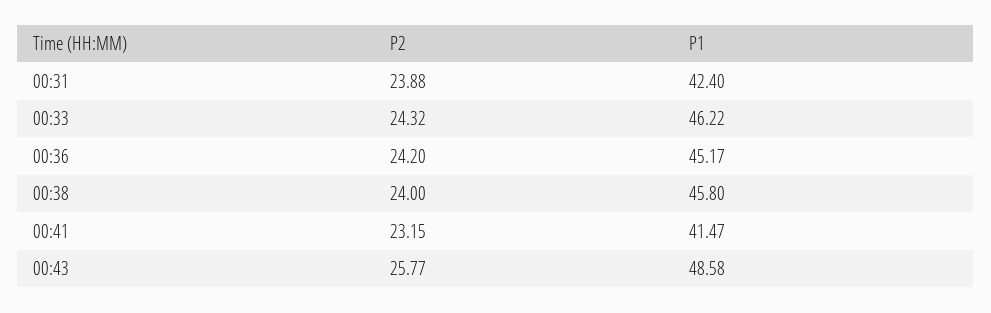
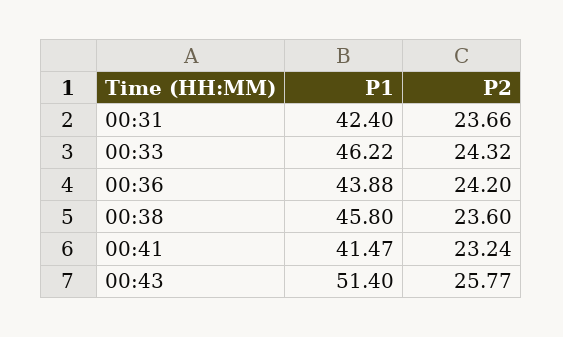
P2, 00:31: 23.88 -> 23.66
P1, 00:36: 45.17 -> 43.88
P2, 00:38: 24 -> 23.6
P2, 00:41: 23.15 -> 23.24
P1, 00:43: 48.58 -> 51.4

